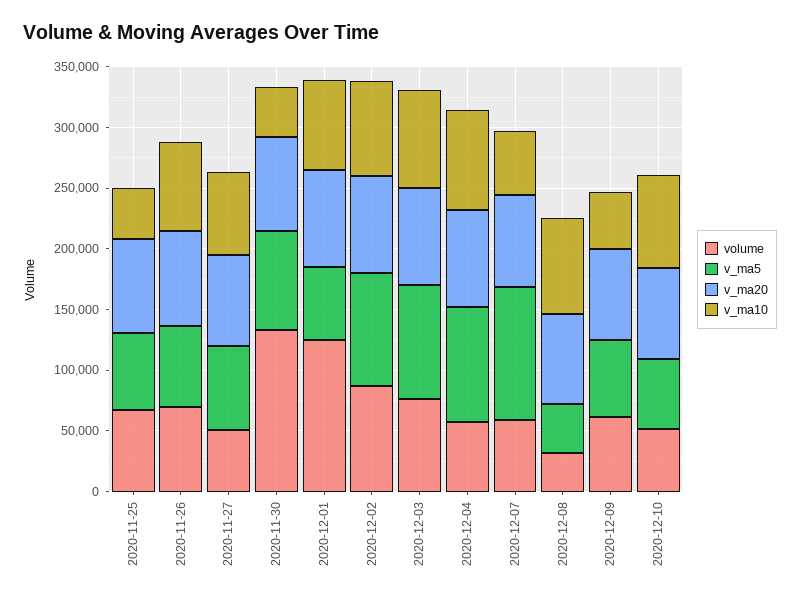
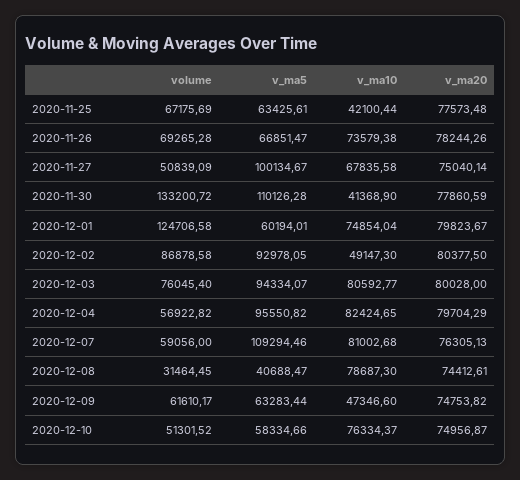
v_ma5, 2020-11-27: 70000 -> 100134.67
v_ma5, 2020-11-30: 80000 -> 110126.28
v_ma10, 2020-12-02: 80000 -> 49147.3
v_ma10, 2020-12-07: 50000 -> 81002.68

